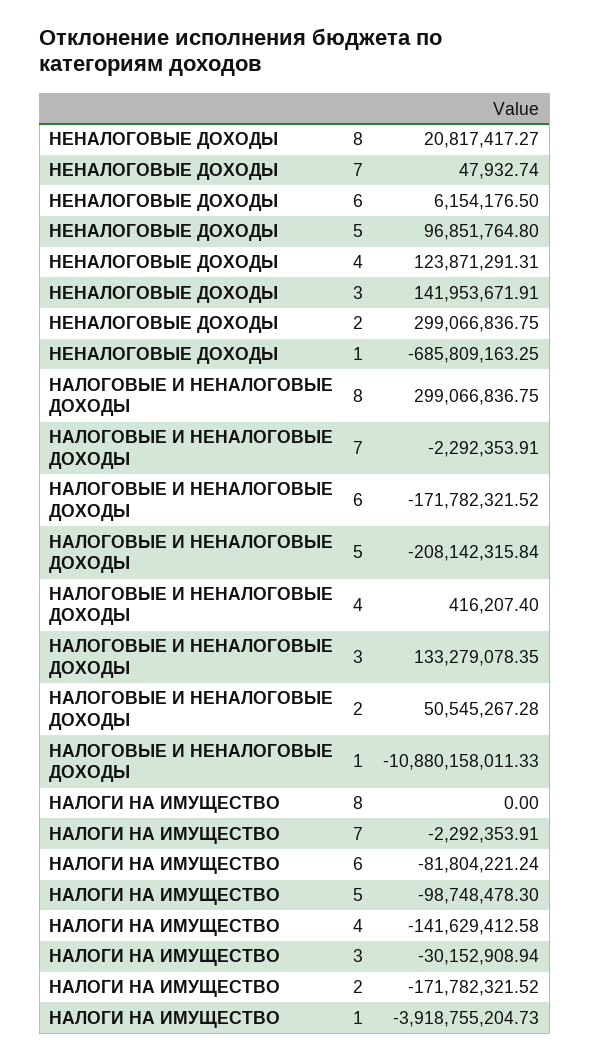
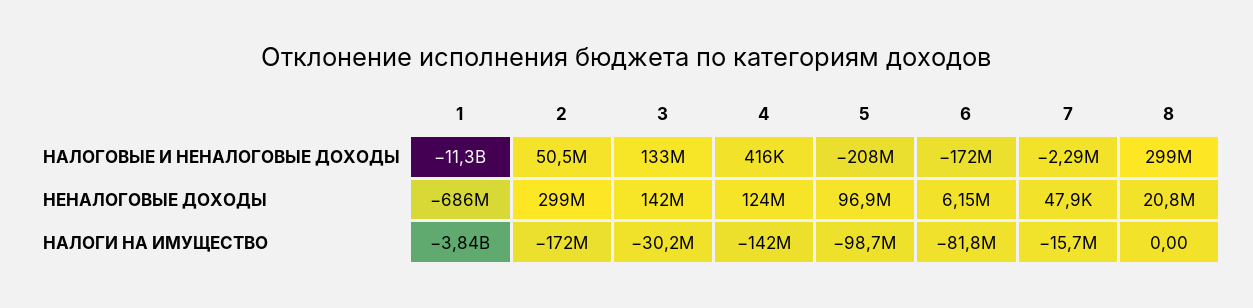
НАЛОГОВЫЕ И НЕНАЛОГОВЫЕ ДОХОДЫ, 1: -10880158011.33 -> -11300000000
НАЛОГИ НА ИМУЩЕСТВО, 7: -2292353.91 -> -15700000
НАЛОГИ НА ИМУЩЕСТВО, 1: -3918755204.73 -> -3840000000

